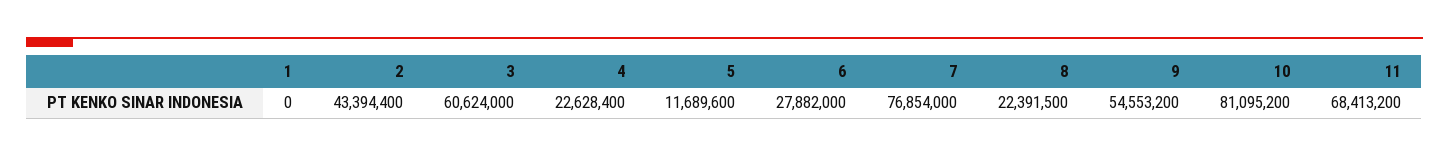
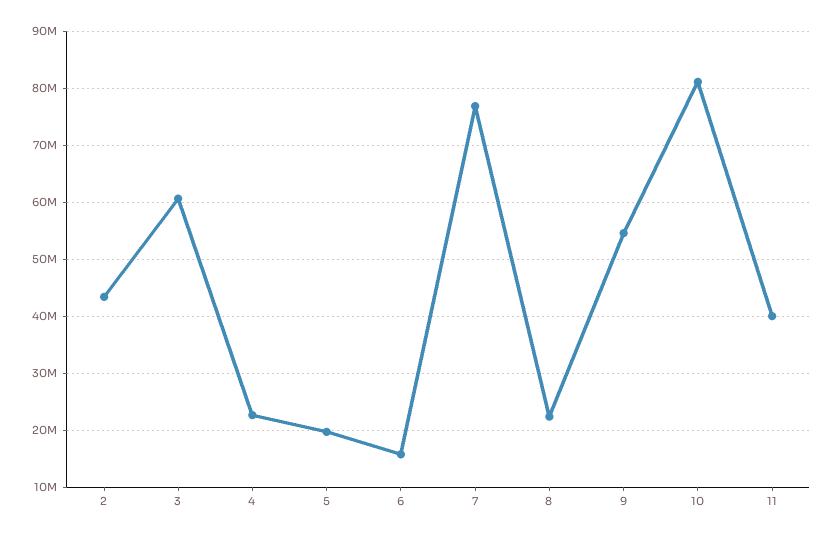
1: 0 -> none
5: 11689600 -> 20000000
6: 27882000 -> 16000000
11: 68413200 -> 40000000

